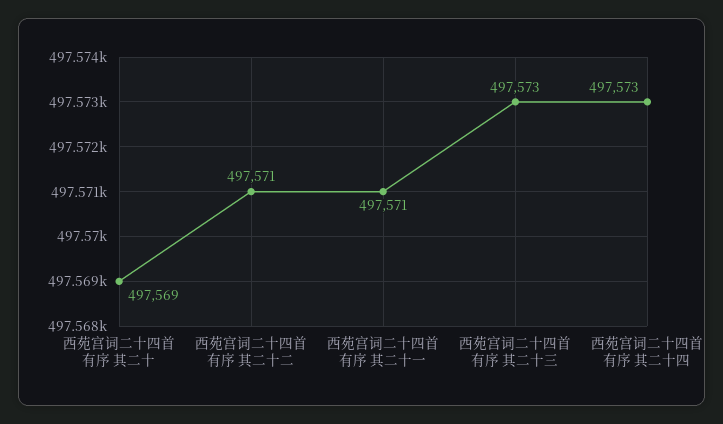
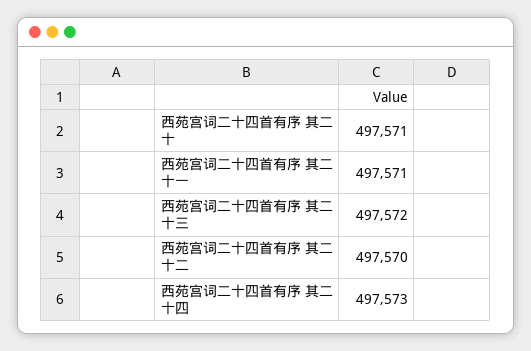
西苑宫词二十四首有序 其二十: 497569 -> 497571
西苑宫词二十四首有序 其二十二: 497571 -> 497570
西苑宫词二十四首有序 其二十三: 497573 -> 497572

